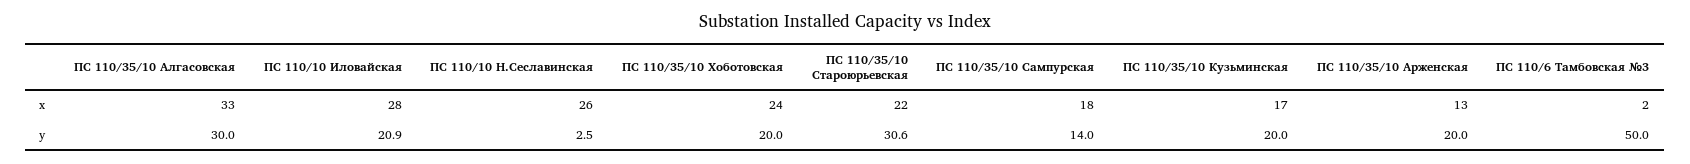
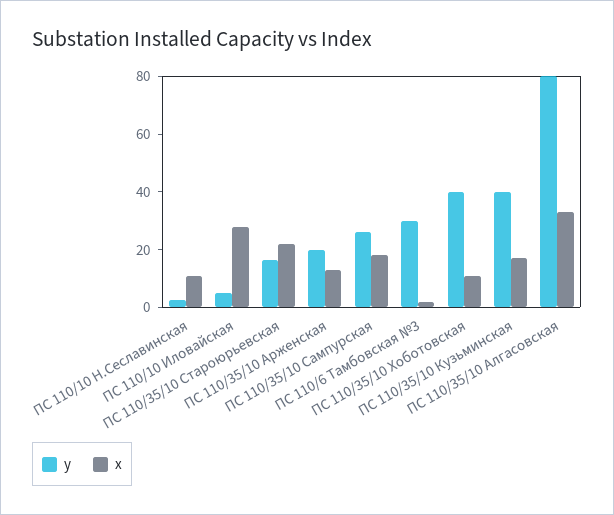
x, ПС 110/10 Н.Сеславинская: 26 -> 10
x, ПС 110/35/10 Хоботовская: 24 -> 10
y, ПС 110/35/10 Алгасовская: 30 -> 80
y, ПС 110/10 Иловайская: 20.9 -> 5
y, ПС 110/35/10 Хоботовская: 20 -> 40
y, ПС 110/35/10 Староюрьевская: 30.6 -> 15
y, ПС 110/35/10 Сампурская: 14 -> 25
y, ПС 110/35/10 Кузьминская: 20 -> 40
y, ПС 110/6 Тамбовская №3: 50 -> 30

